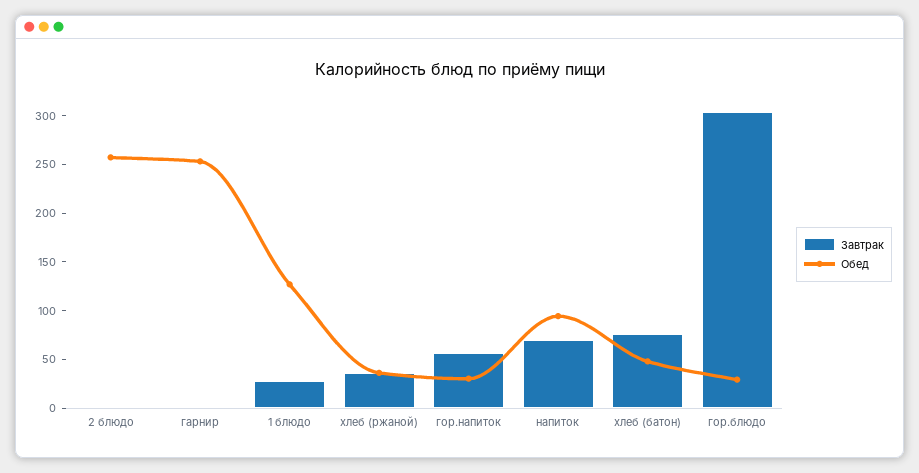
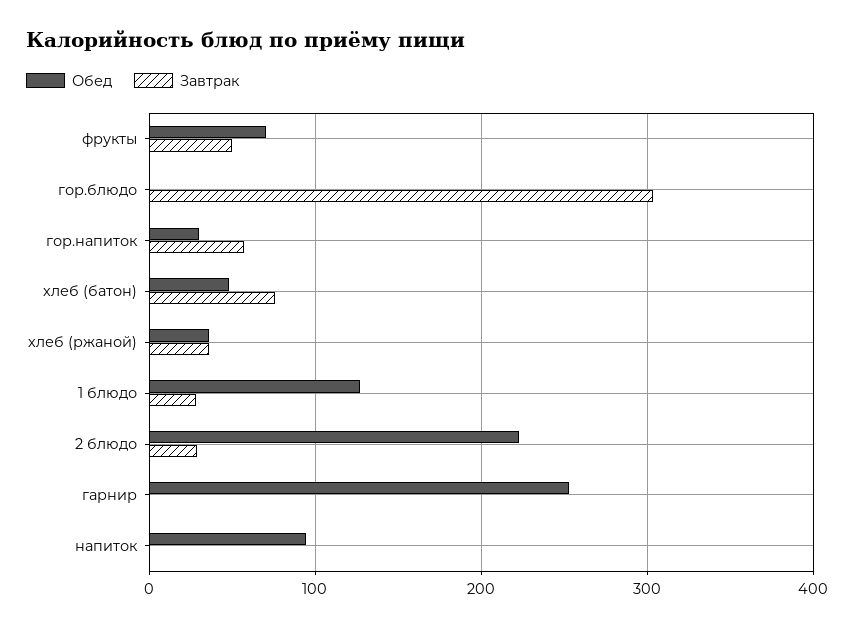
Завтрак, 2 блюдо: 0 -> 30
Обед, 2 блюдо: 260 -> 220
Завтрак, напиток: 70 -> 0
Обед, гор.блюдо: 30 -> 0
Обед, фрукты: none -> 70
Завтрак, фрукты: none -> 50

